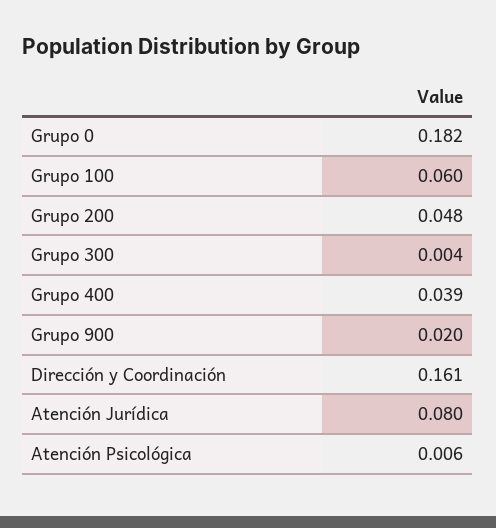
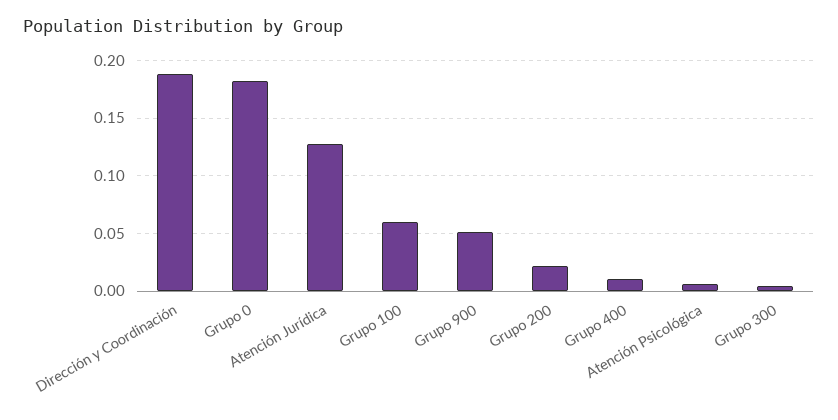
Grupo 200: 0.048 -> 0.02
Grupo 400: 0.039 -> 0.01
Grupo 900: 0.02 -> 0.05
Dirección y Coordinación: 0.161 -> 0.19
Atención Jurídica: 0.08 -> 0.13

